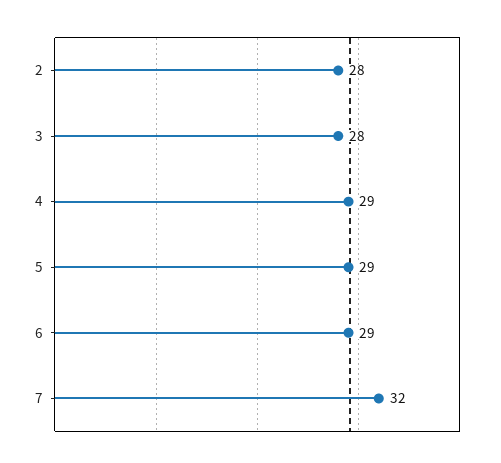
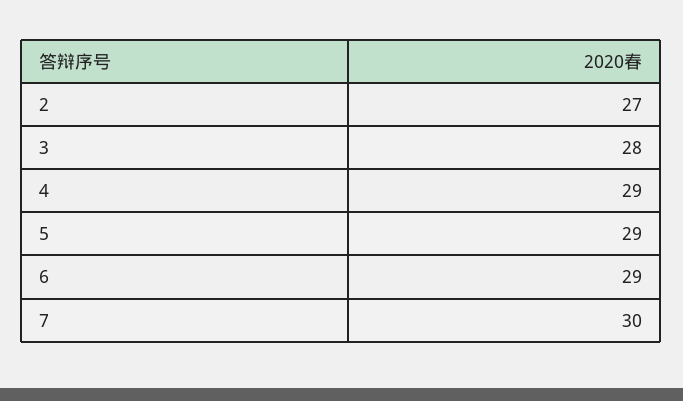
2: 28 -> 27
7: 32 -> 30

